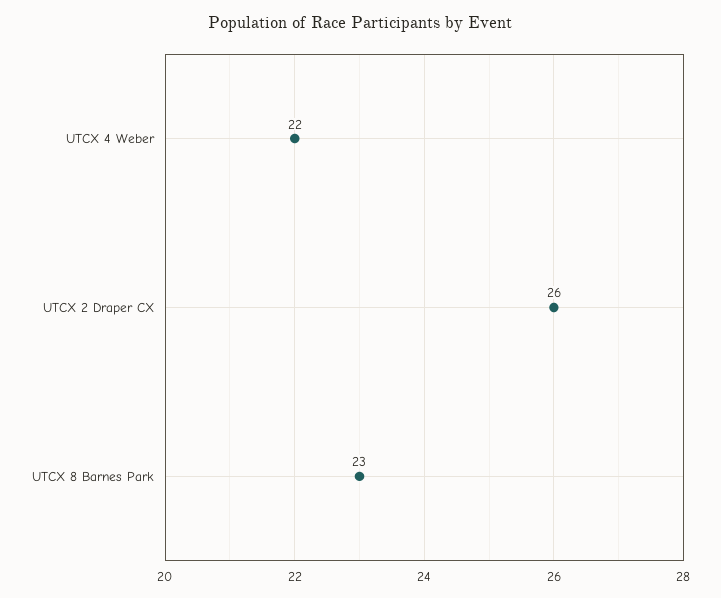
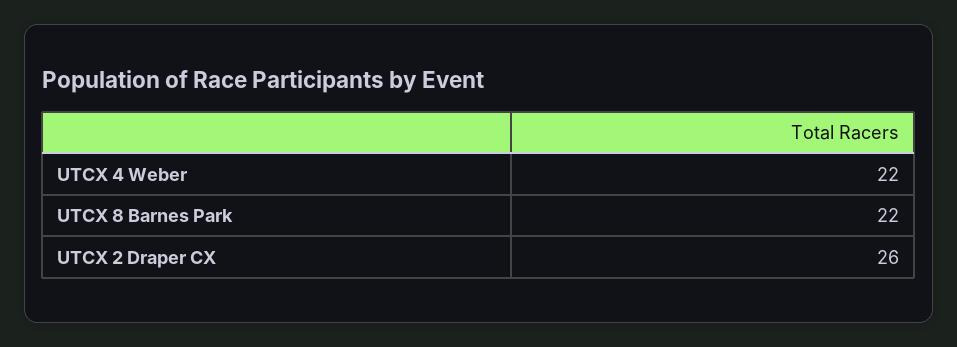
UTCX 8 Barnes Park: 23 -> 22

